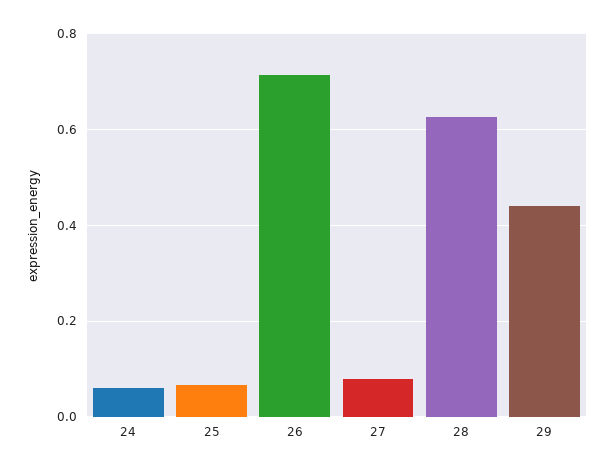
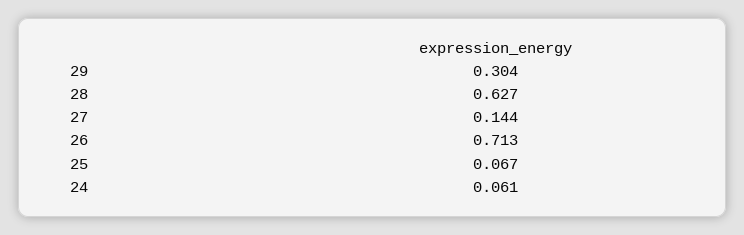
27: 0.08 -> 0.144
29: 0.44 -> 0.304

